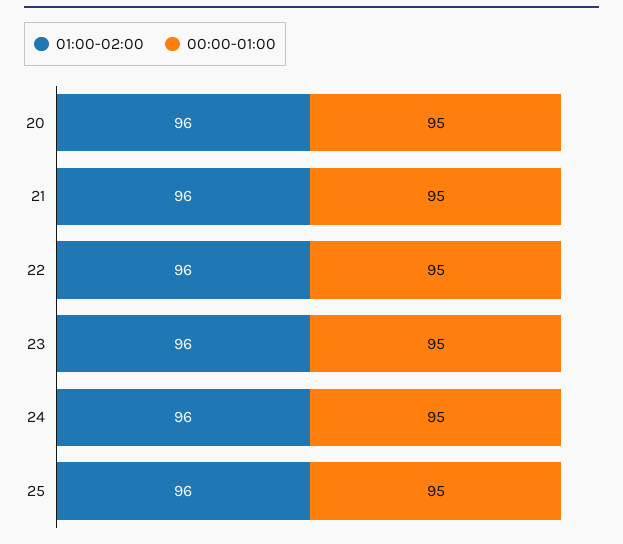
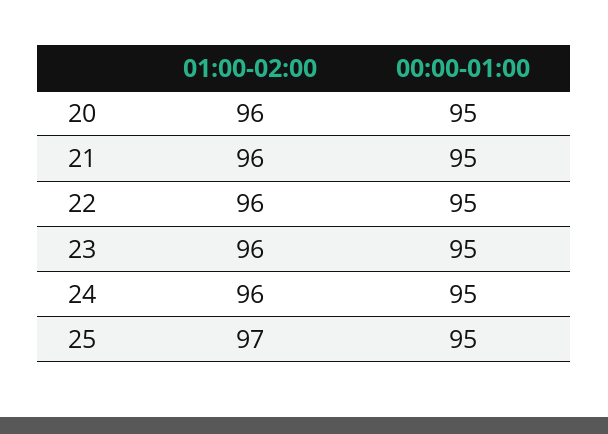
01:00-02:00, 25: 96 -> 97

